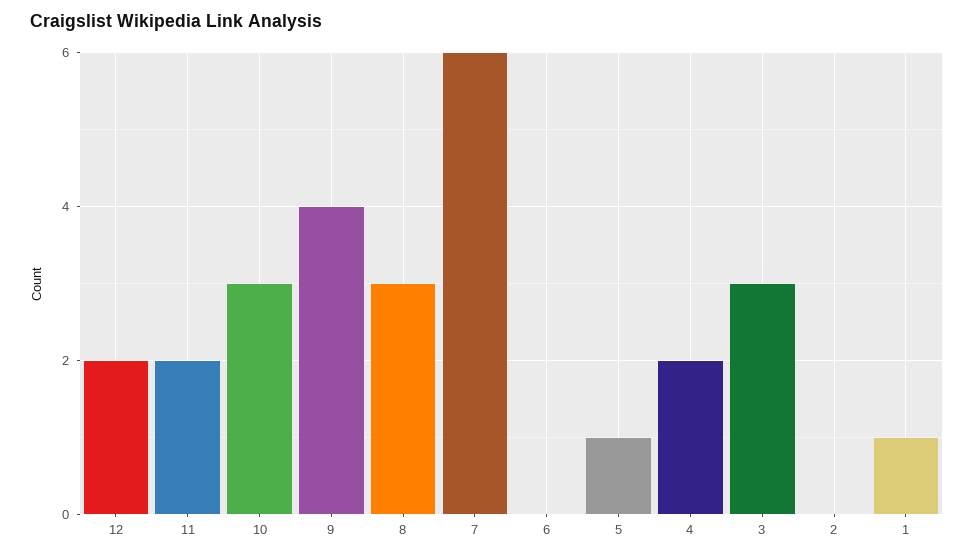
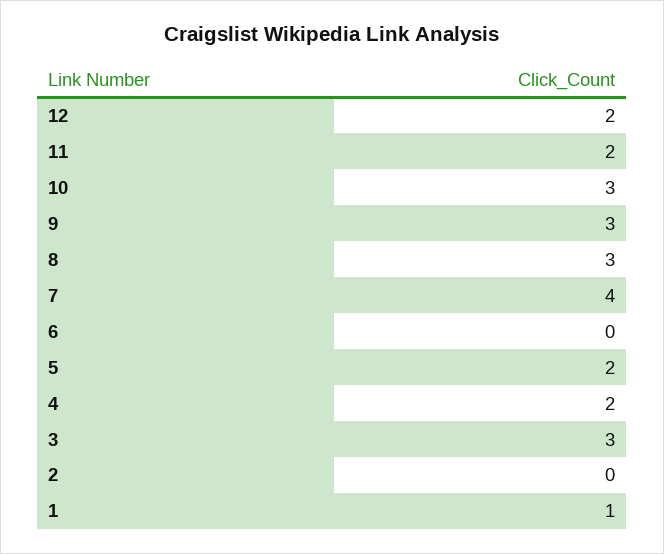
9: 4 -> 3
7: 6 -> 4
5: 1 -> 2

